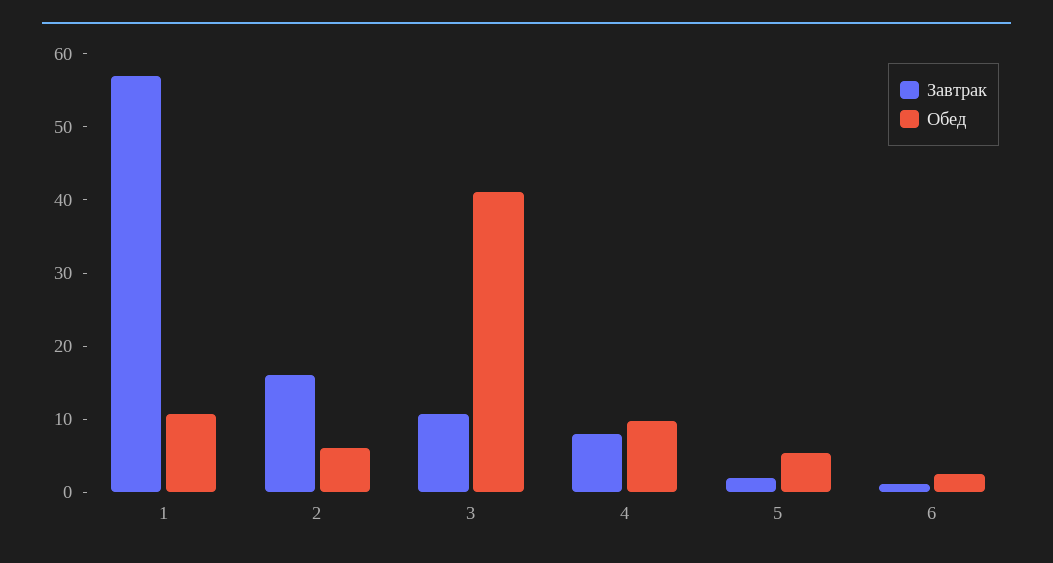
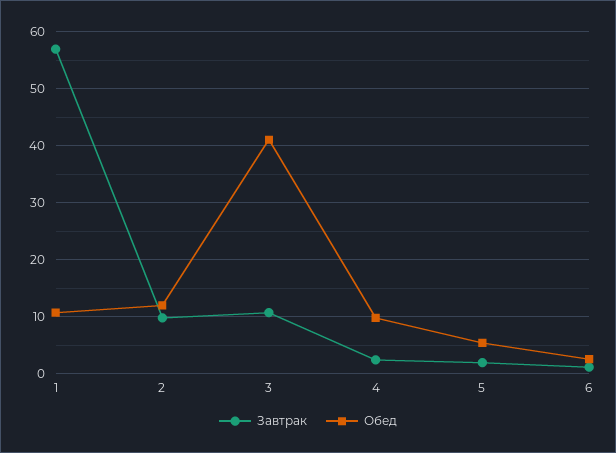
Завтрак, 2: 16 -> 10
Обед, 2: 6 -> 12
Завтрак, 4: 8 -> 2

